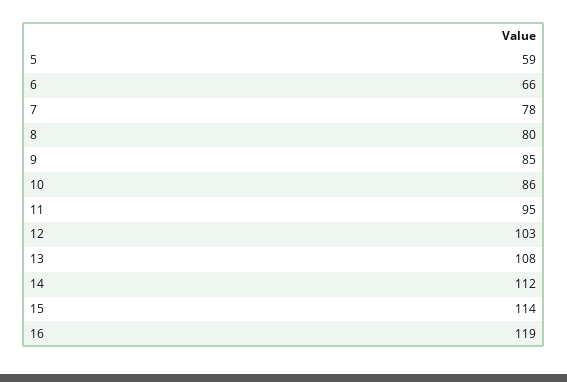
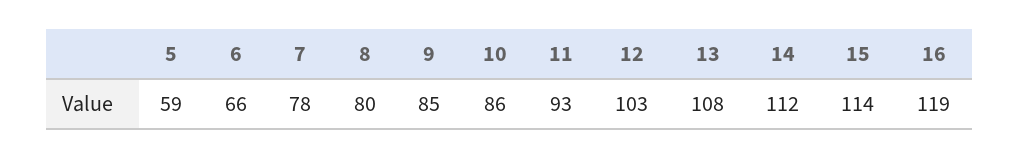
11: 95 -> 93

